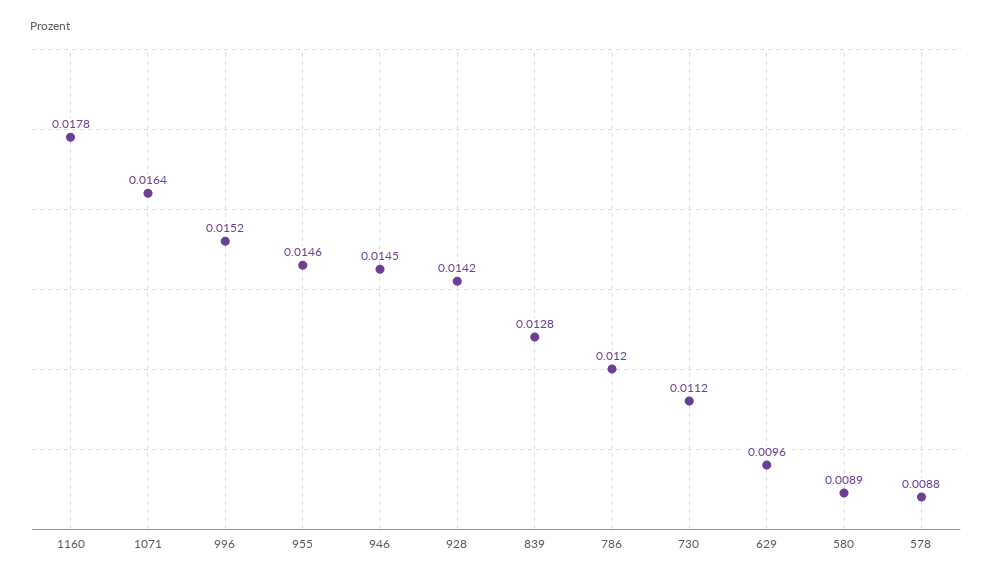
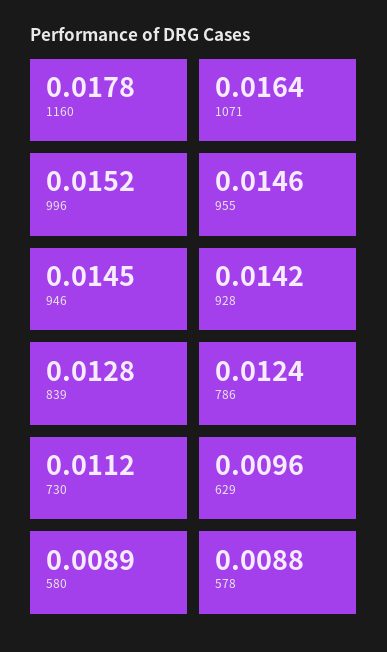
786: 0.012 -> 0.0124

